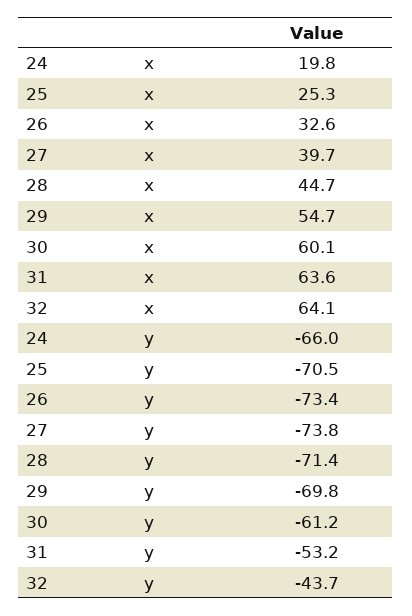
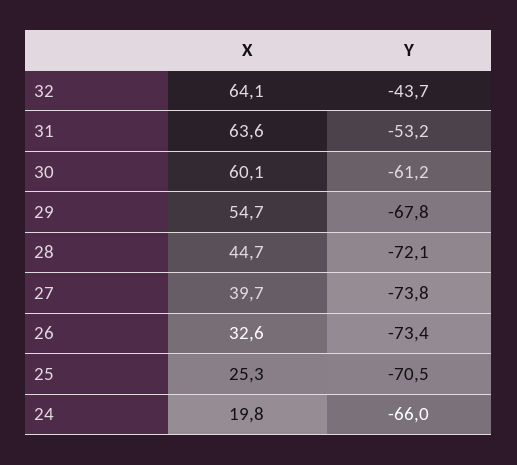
28, y: -71.4 -> -72.1
29, y: -69.8 -> -67.8

